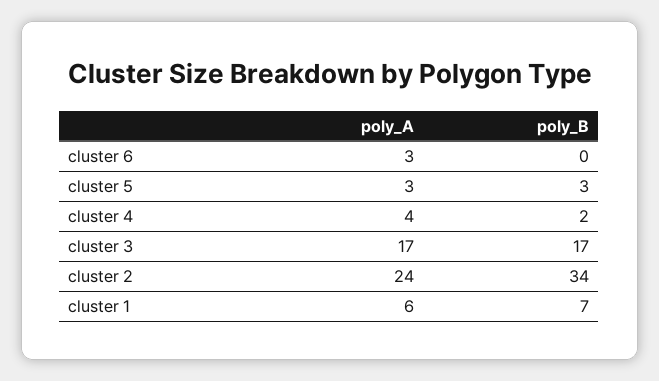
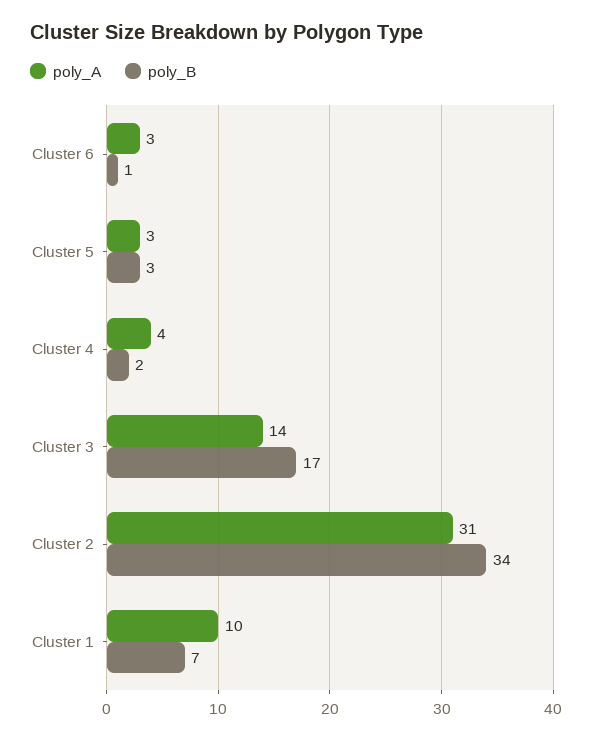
poly_B, cluster 6: 0 -> 1
poly_A, cluster 3: 17 -> 14
poly_A, cluster 2: 24 -> 31
poly_A, cluster 1: 6 -> 10

